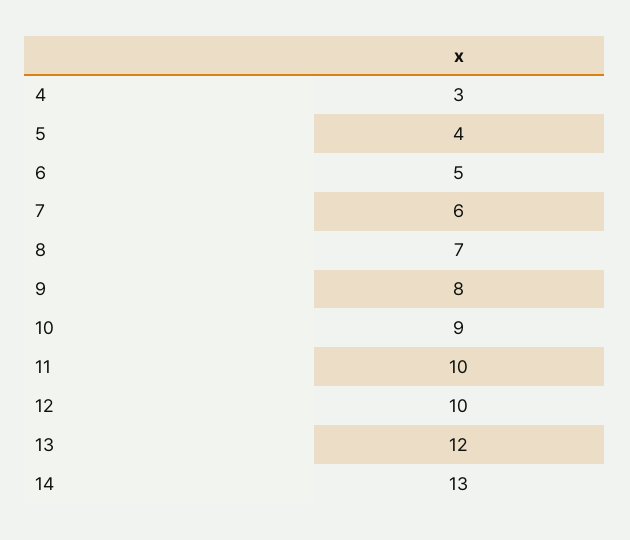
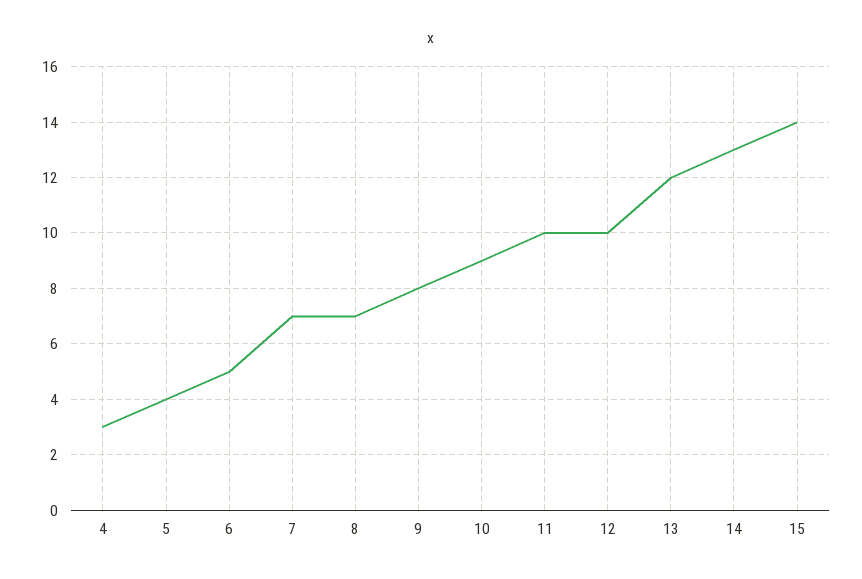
7: 6 -> 7
15: none -> 14

